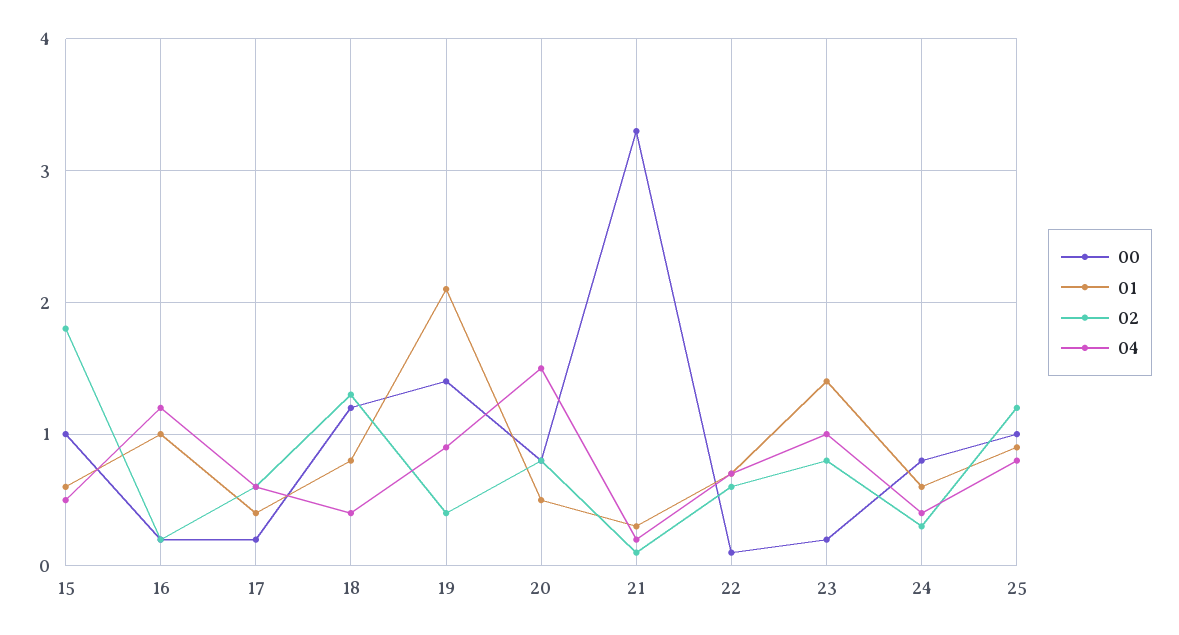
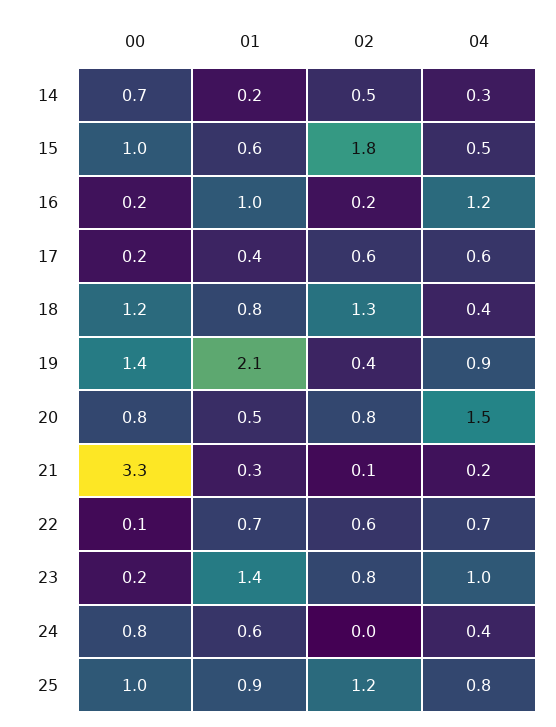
02, 24: 0.3 -> 0
00, 14: none -> 0.7
01, 14: none -> 0.2
02, 14: none -> 0.5
04, 14: none -> 0.3

